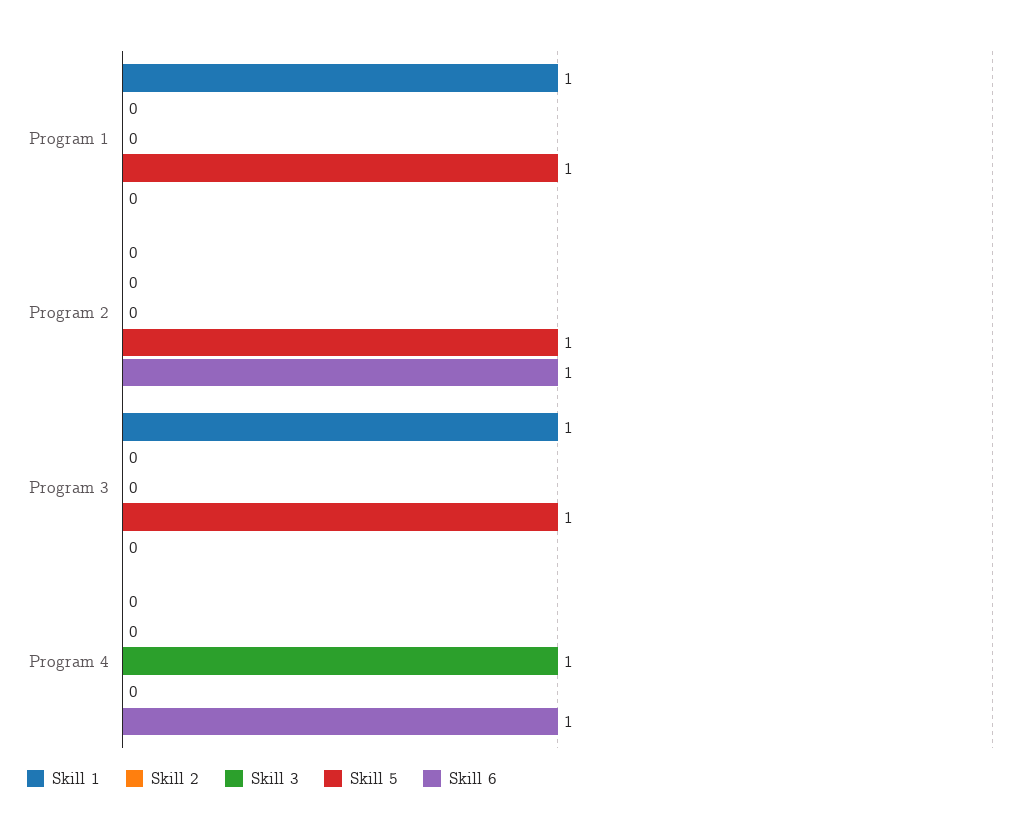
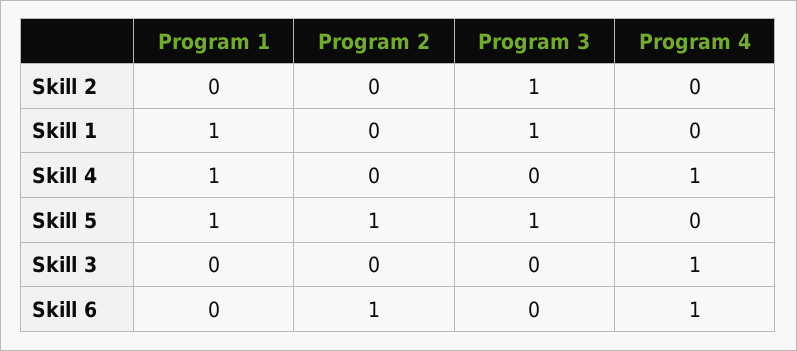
Skill 2, Program 3: 0 -> 1
Skill 4, Program 1: none -> 1
Skill 4, Program 2: none -> 0
Skill 4, Program 3: none -> 0
Skill 4, Program 4: none -> 1

